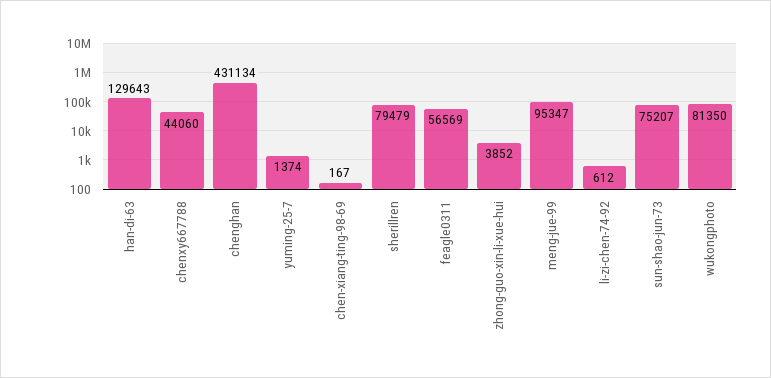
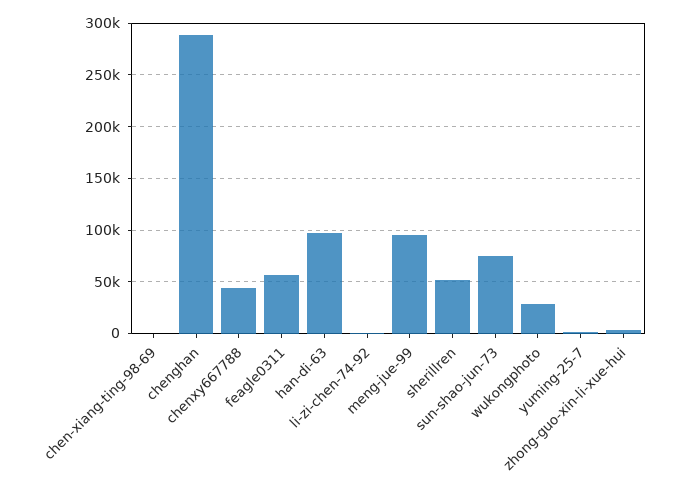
han-di-63: 129643 -> 100000
chenghan: 431134 -> 290000
sherillren: 79479 -> 50000
wukongphoto: 81350 -> 30000

